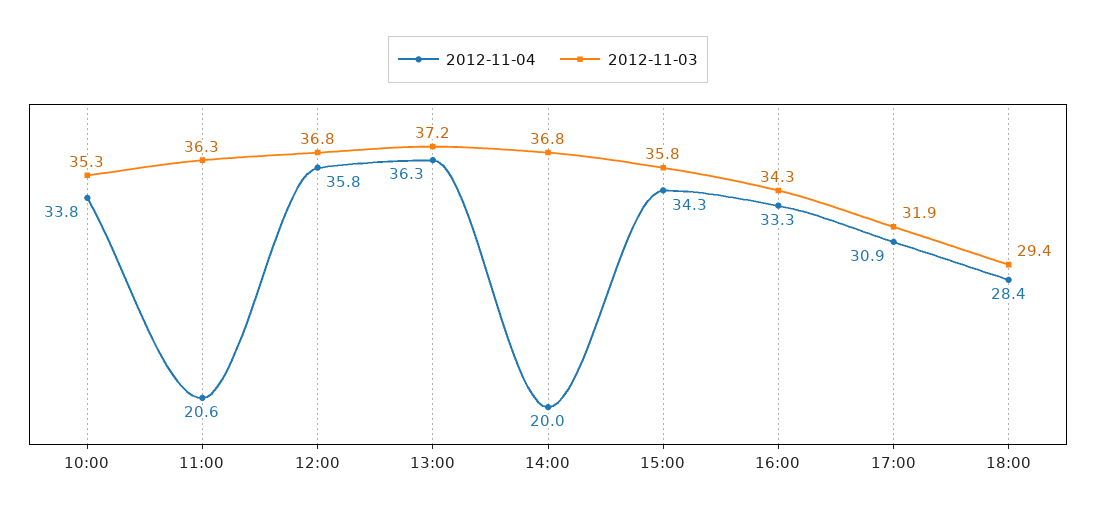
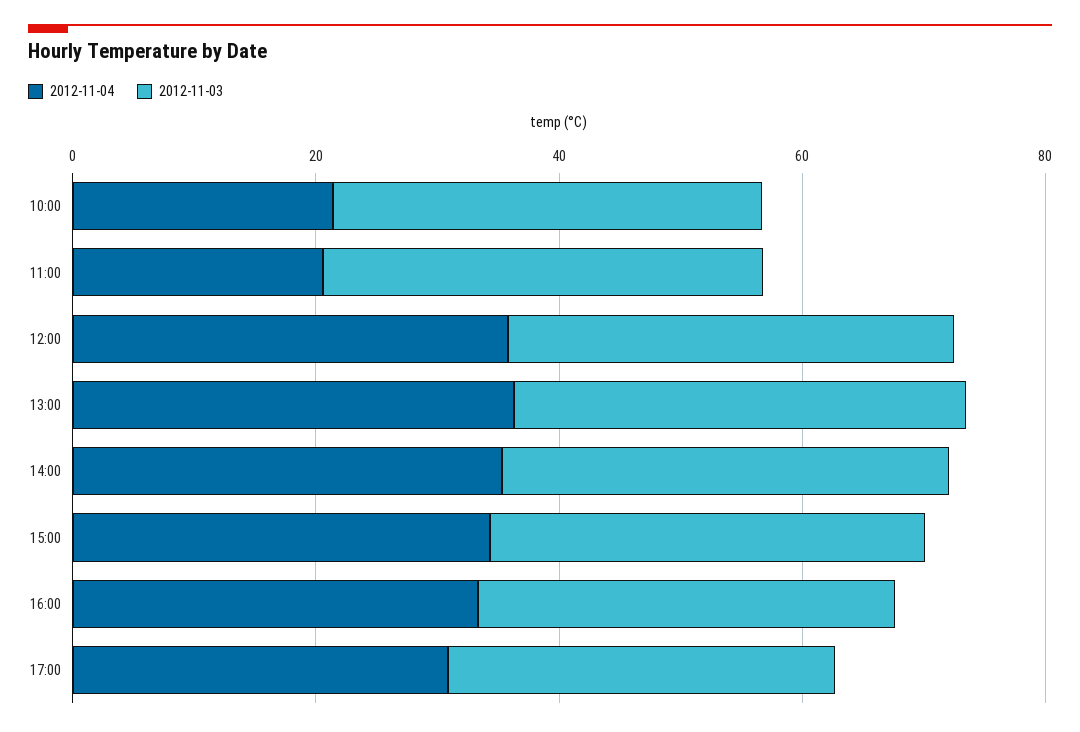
2012-11-04, 10:00: 33.8 -> 20
2012-11-04, 14:00: 20 -> 35
2012-11-04, 18:00: 28.4 -> none
2012-11-03, 18:00: 29.4 -> none

